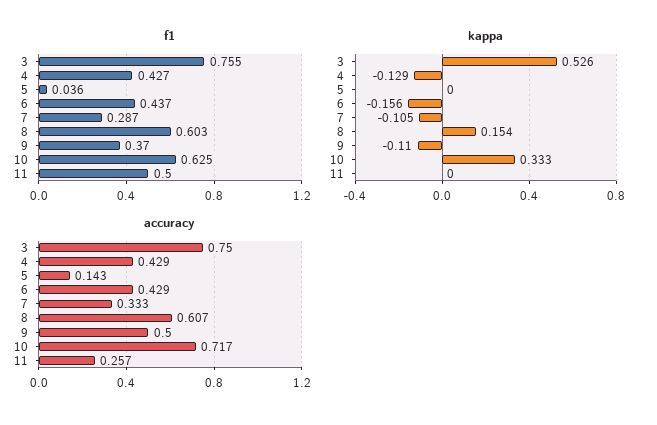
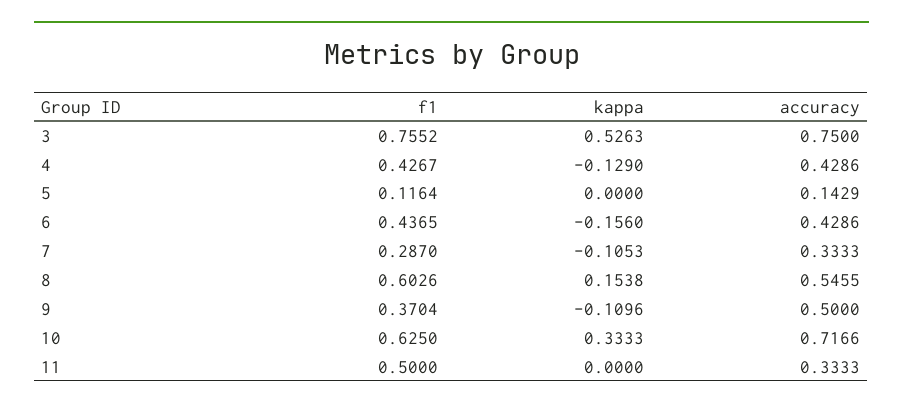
f1, 5: 0.036 -> 0.1164
accuracy, 8: 0.607 -> 0.5455
accuracy, 11: 0.257 -> 0.3333

